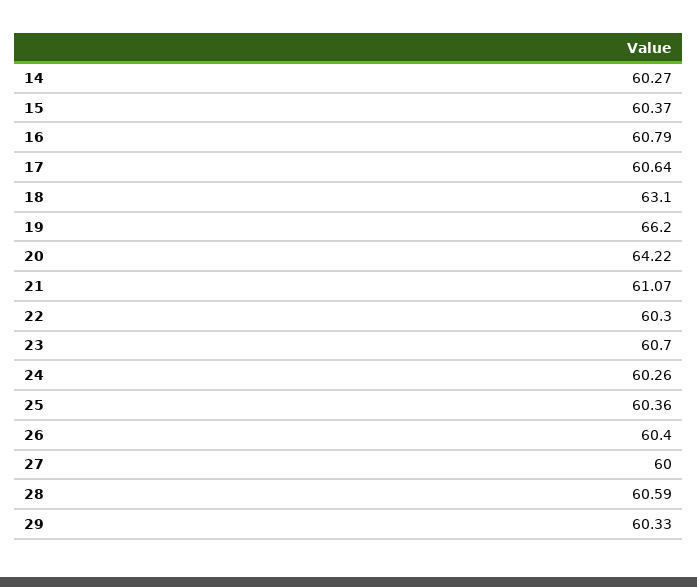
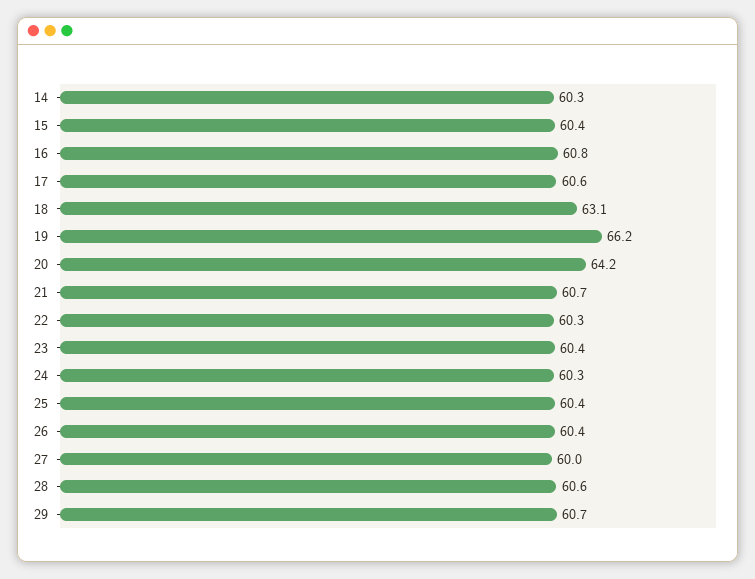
21: 61.07 -> 60.7
23: 60.7 -> 60.4
29: 60.33 -> 60.7

